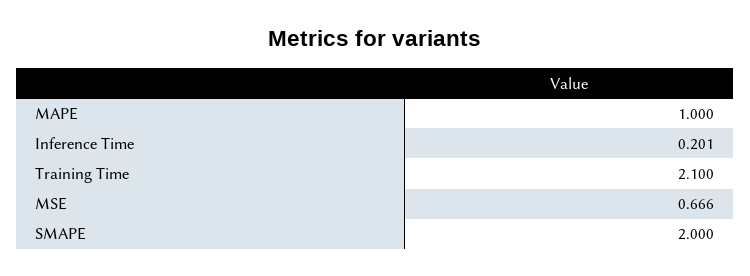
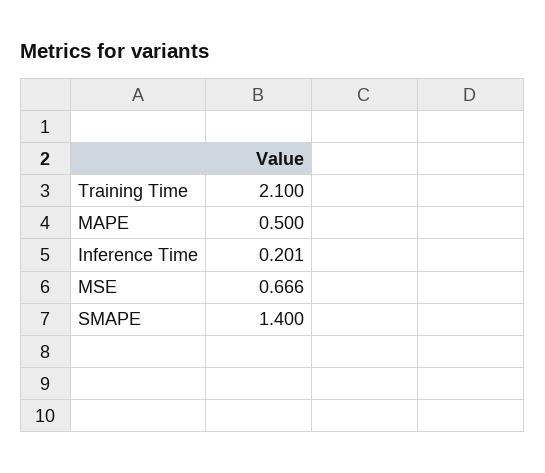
MAPE: 1 -> 0.5
SMAPE: 2 -> 1.4

